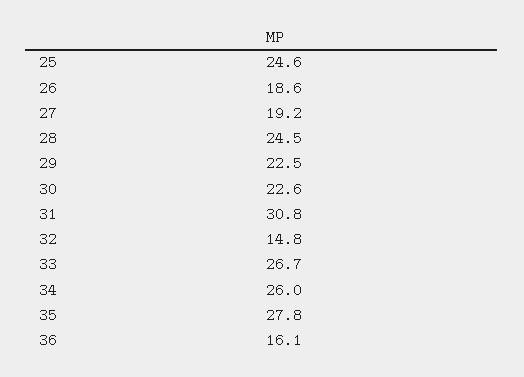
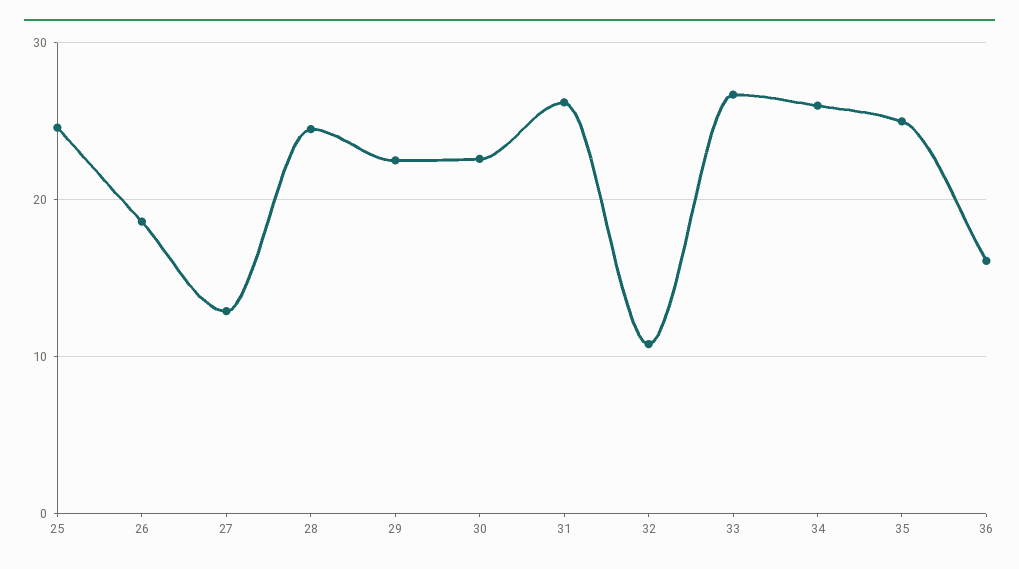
27: 19.2 -> 13
31: 30.8 -> 26
32: 14.8 -> 11
35: 27.8 -> 25

